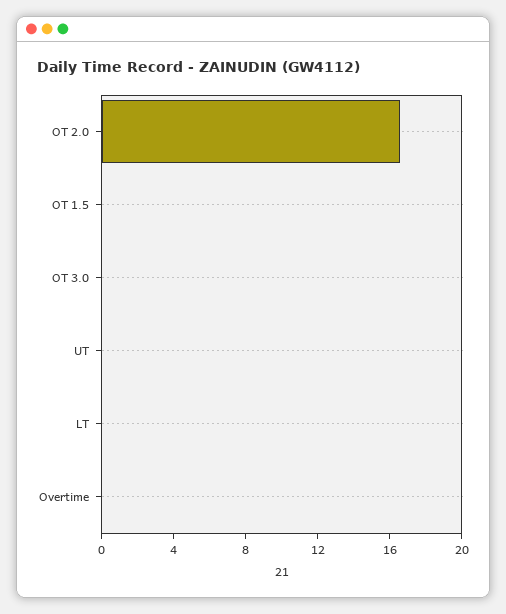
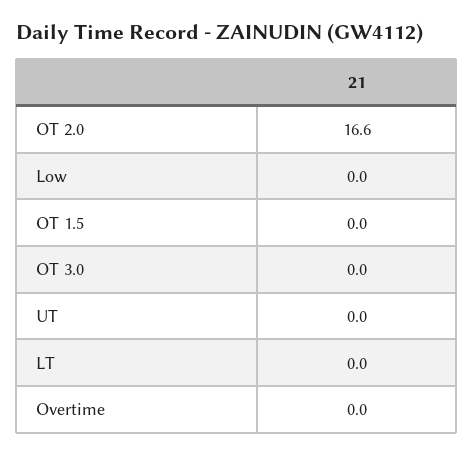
Low: none -> 0

